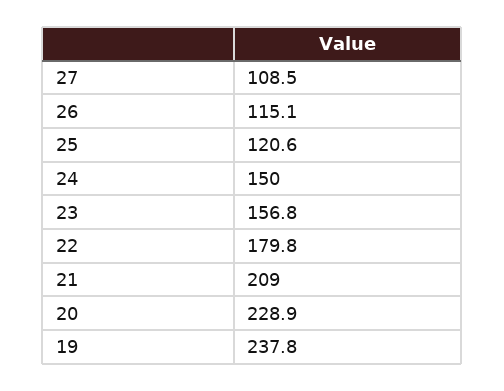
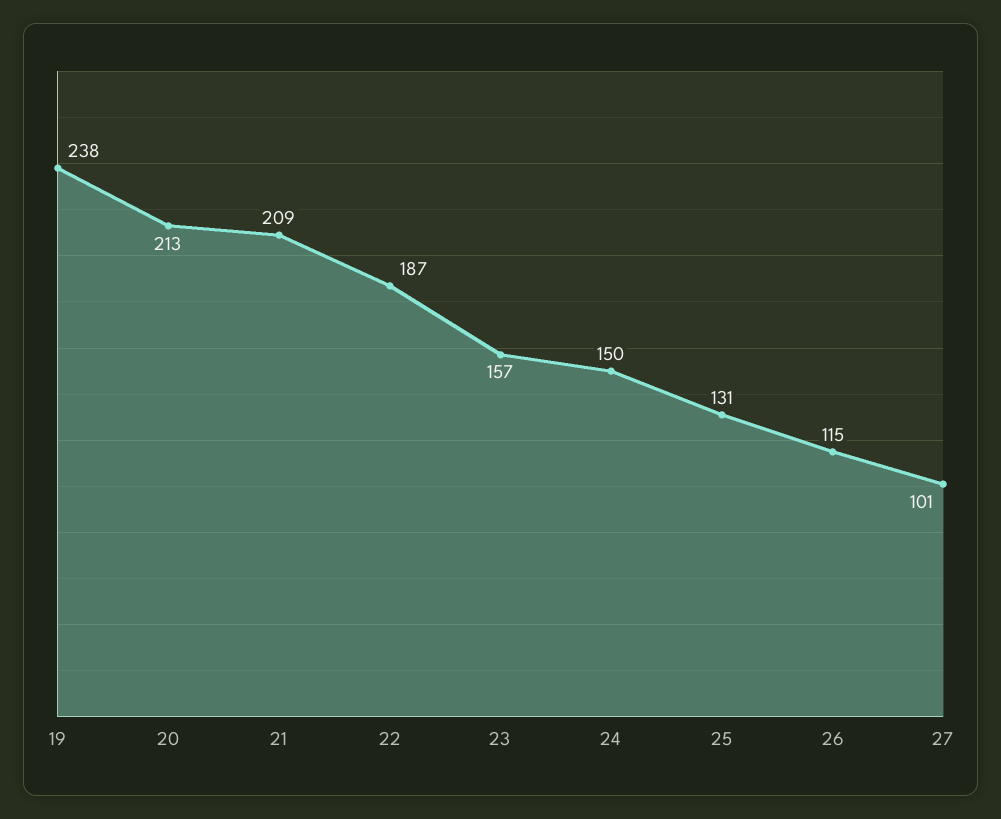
27: 108.5 -> 101
25: 120.6 -> 131
22: 179.8 -> 187
20: 228.9 -> 213

